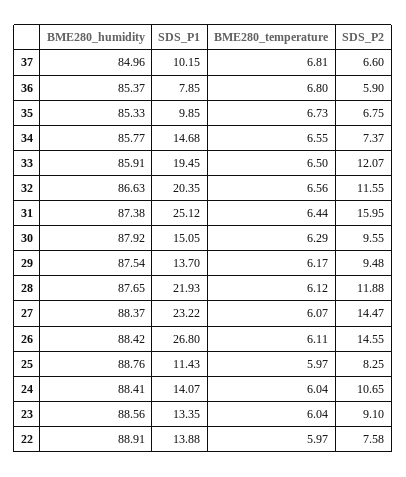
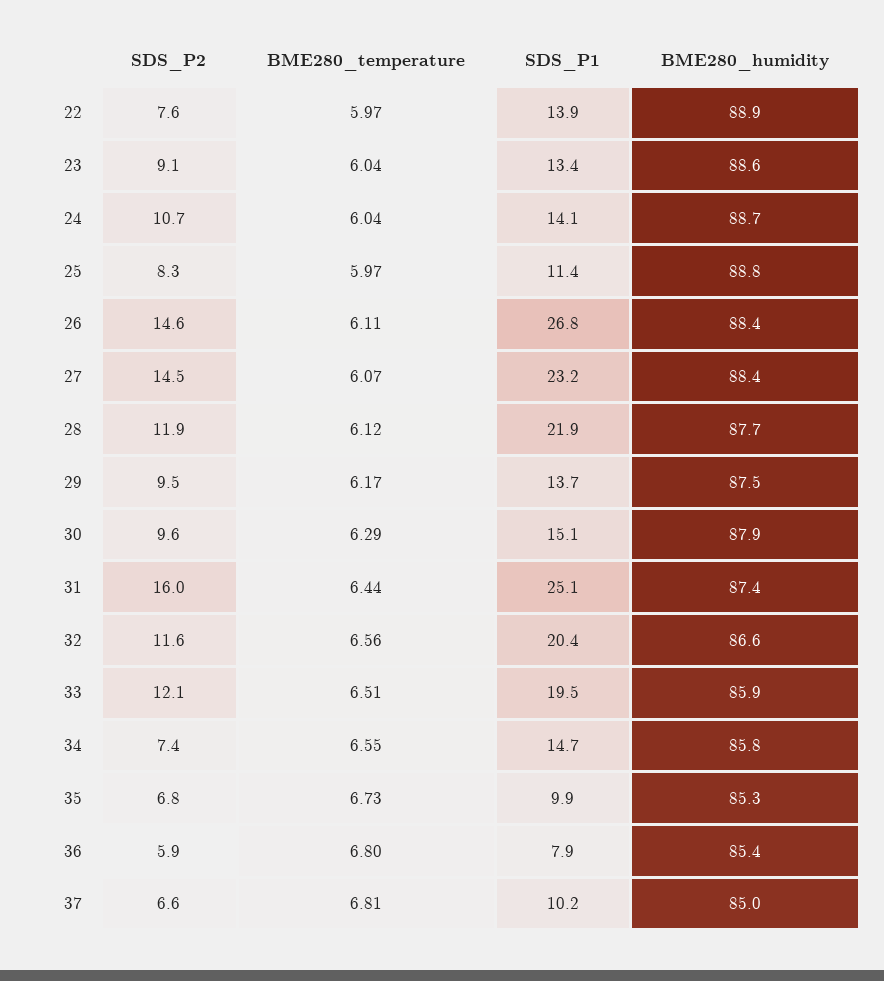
BME280_temperature, 33: 6.5 -> 6.51
BME280_humidity, 24: 88.41 -> 88.7

